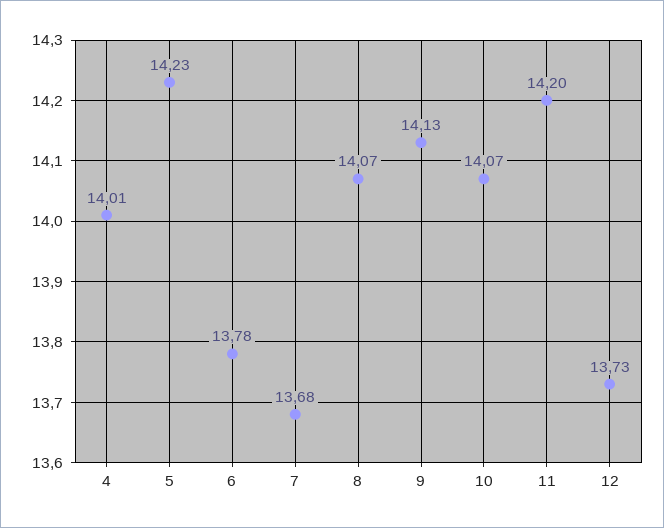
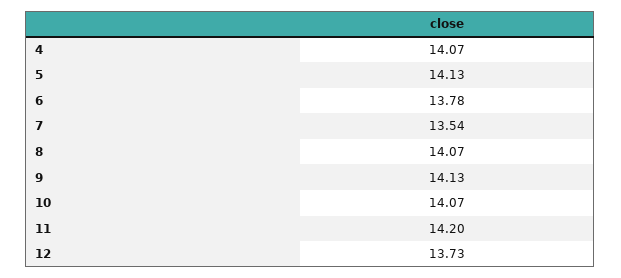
4: 14.01 -> 14.07
5: 14.23 -> 14.13
7: 13.68 -> 13.54

